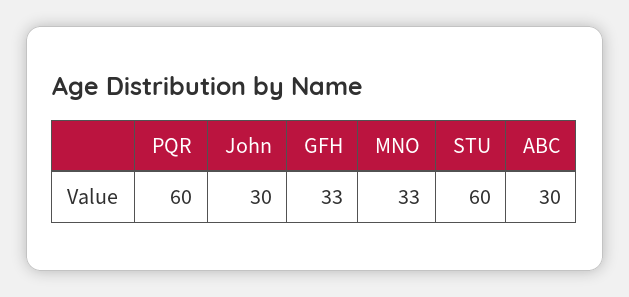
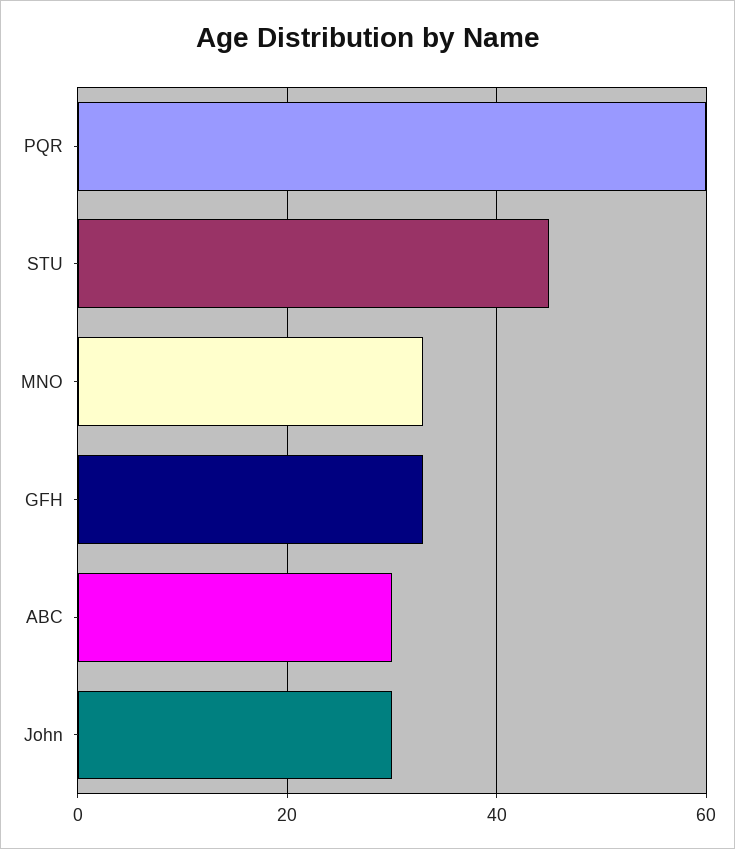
STU: 60 -> 45

